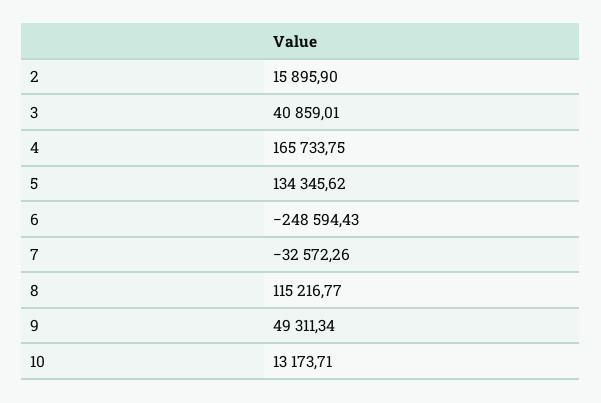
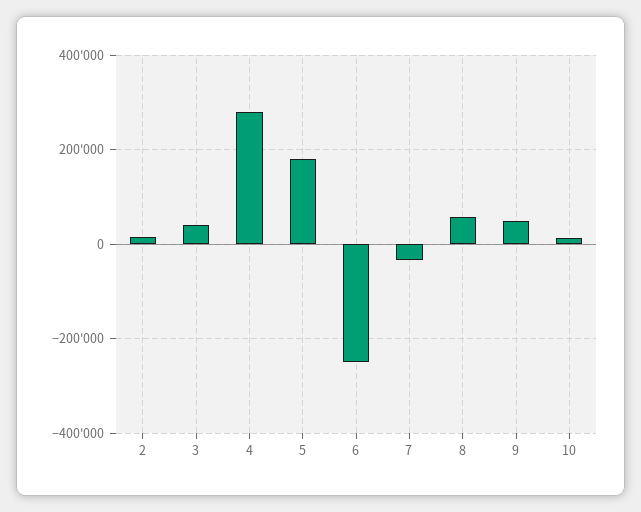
4: 165733.75 -> 280000
5: 134345.62 -> 180000
8: 115216.77 -> 60000

